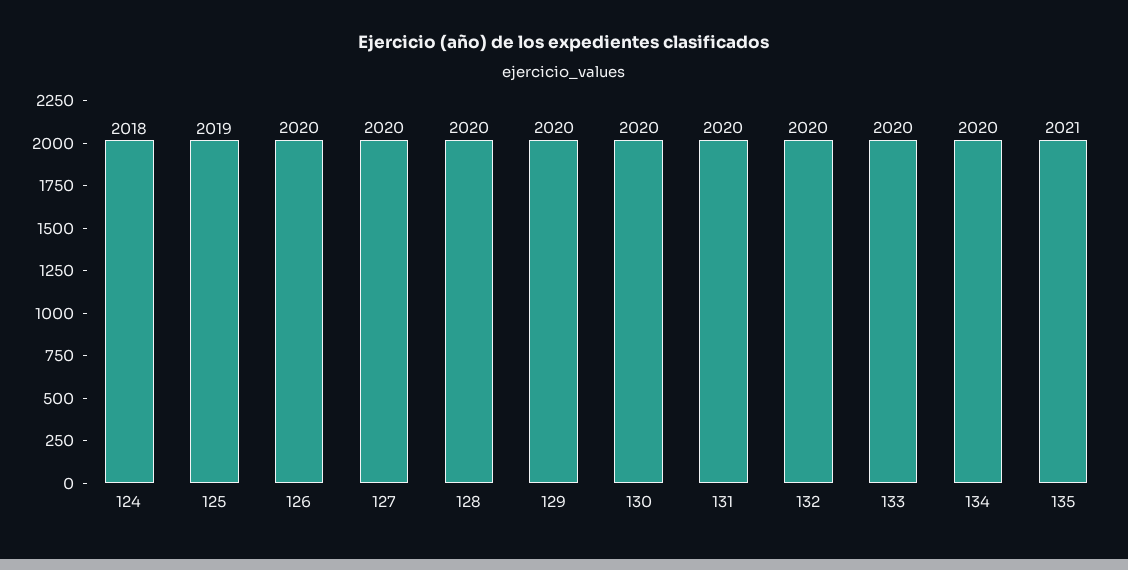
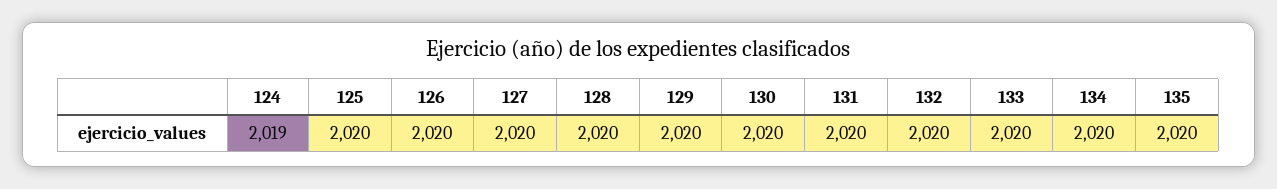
124: 2018 -> 2019
125: 2019 -> 2020
135: 2021 -> 2020

